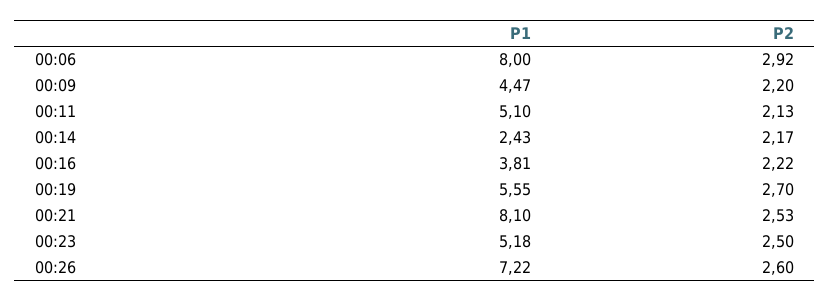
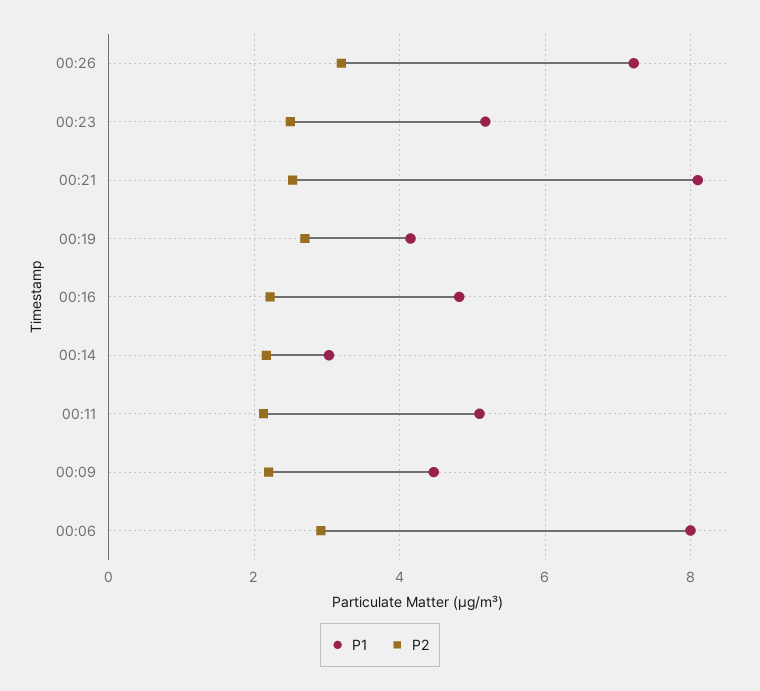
P1, 00:14: 2.43 -> 3
P1, 00:16: 3.81 -> 4.8
P1, 00:19: 5.55 -> 4.2
P2, 00:26: 2.6 -> 3.2

